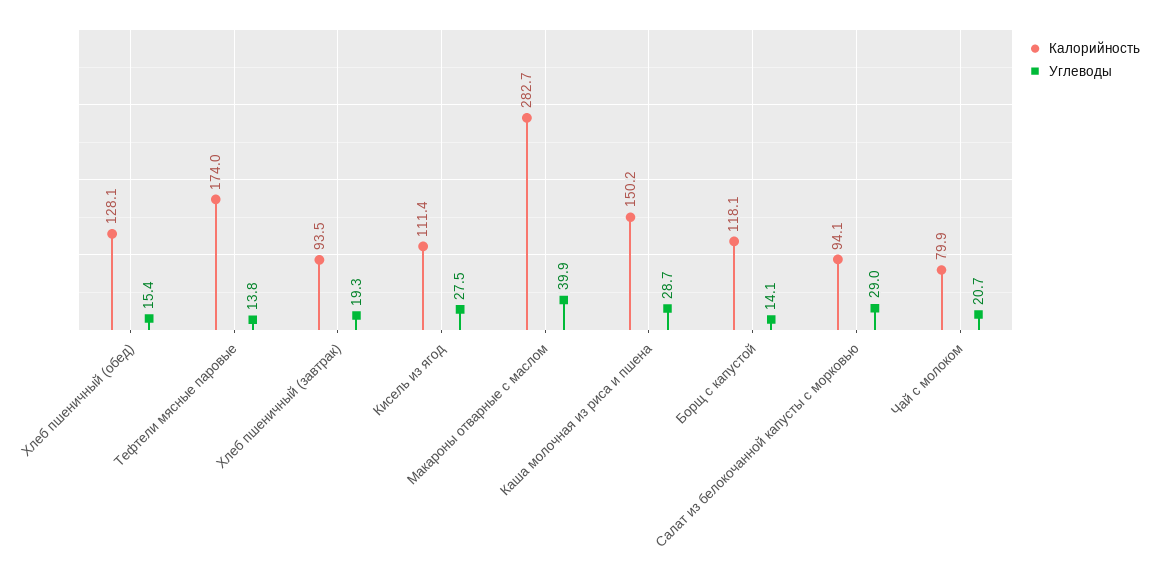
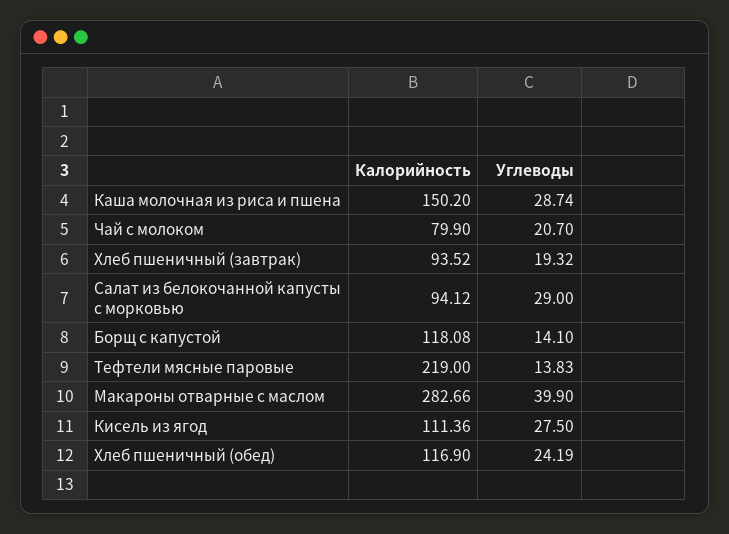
Калорийность, Хлеб пшеничный (обед): 128.1 -> 116.9
Углеводы, Хлеб пшеничный (обед): 15.4 -> 24.19
Калорийность, Тефтели мясные паровые: 174 -> 219

